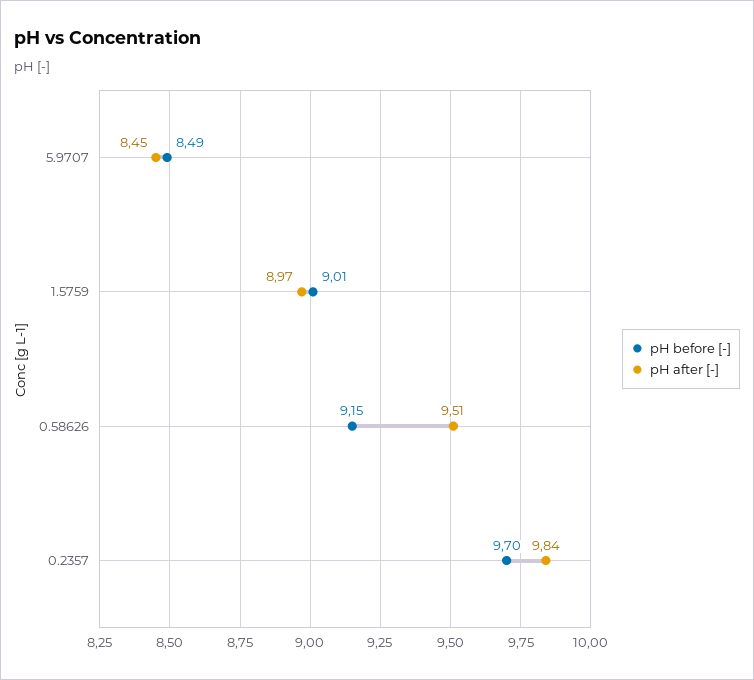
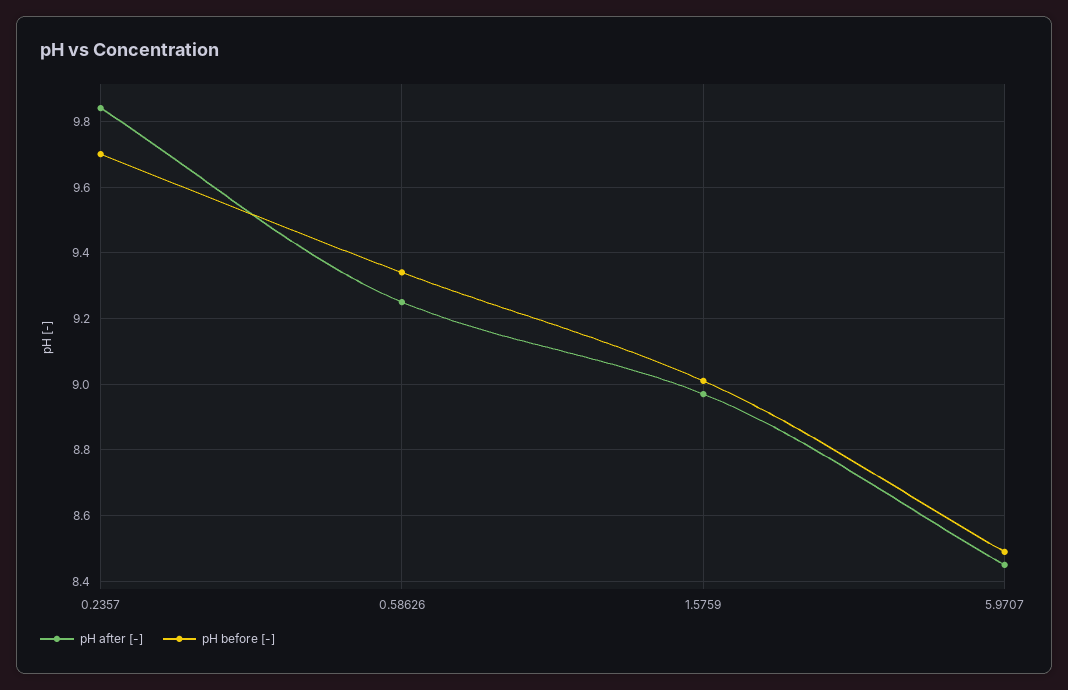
pH before [-], 0.58626: 9.15 -> 9.35
pH after [-], 0.58626: 9.51 -> 9.25

